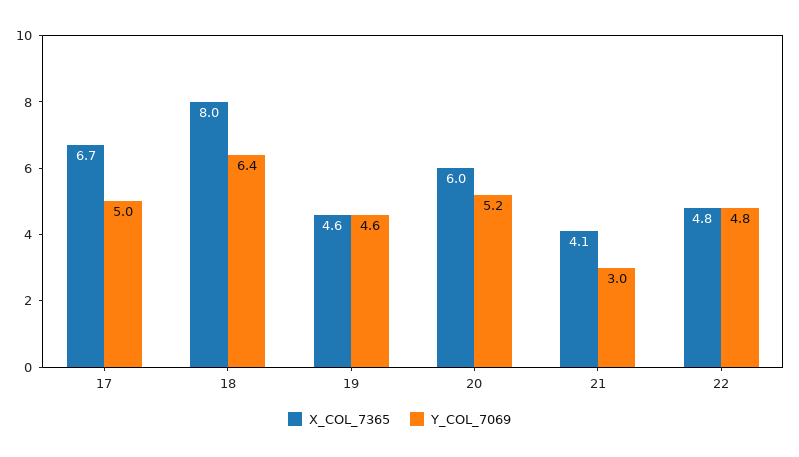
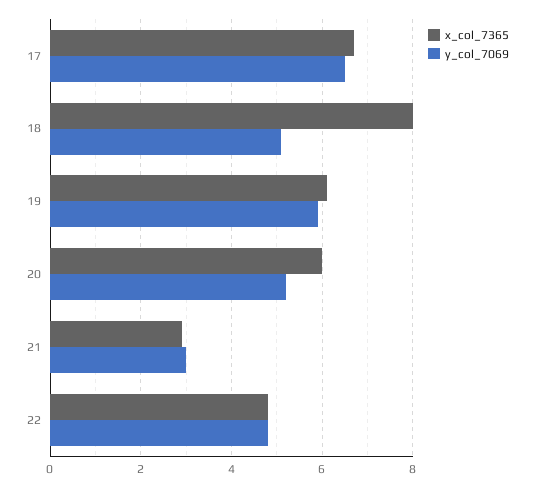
Y_COL_7069, 17: 5 -> 6.5
Y_COL_7069, 18: 6.4 -> 5
X_COL_7365, 19: 4.6 -> 6
Y_COL_7069, 19: 4.6 -> 6
X_COL_7365, 21: 4.1 -> 3

